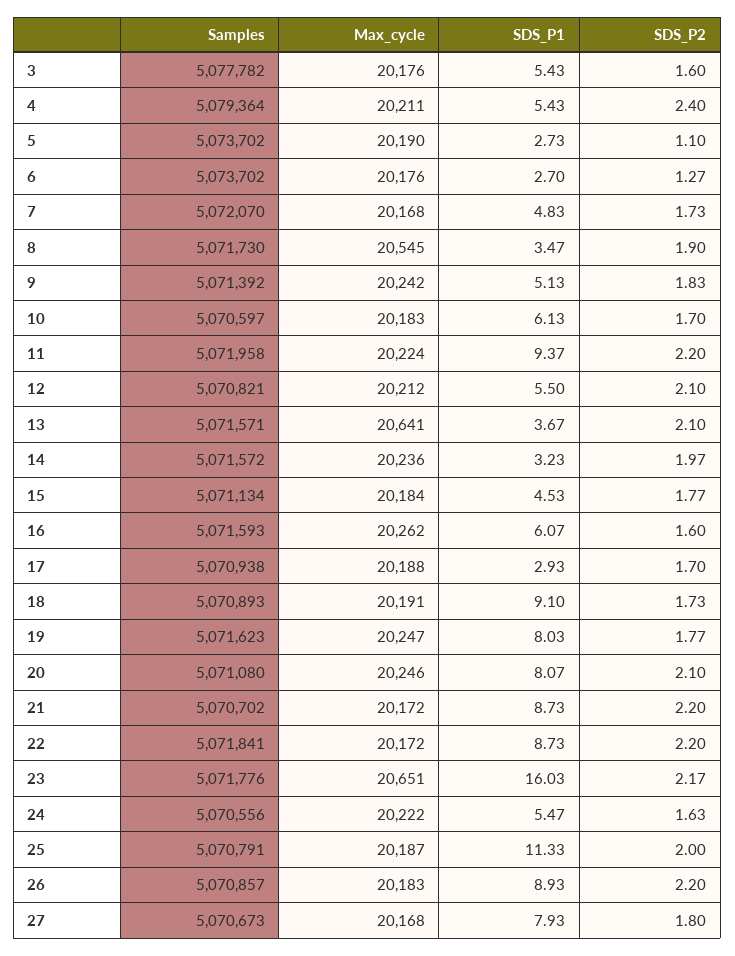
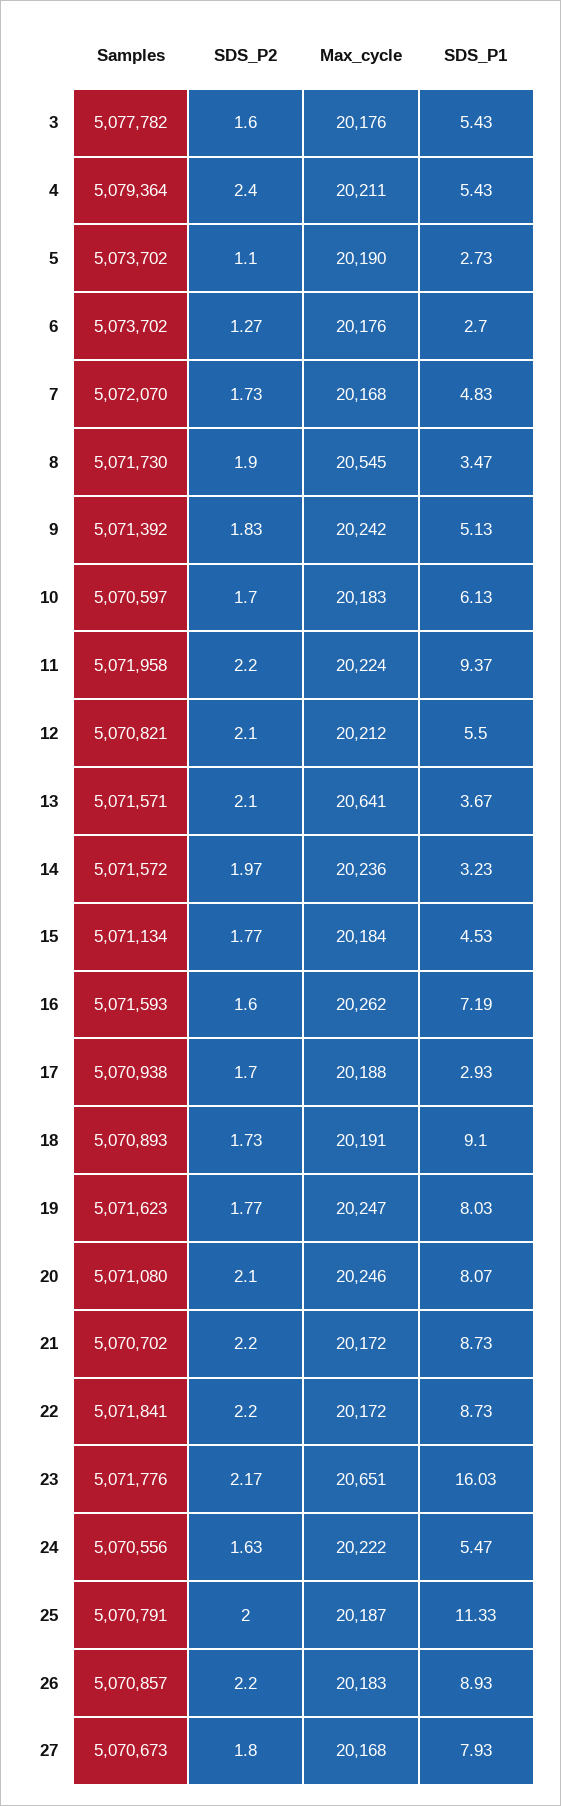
SDS_P1, 16: 6.07 -> 7.19

